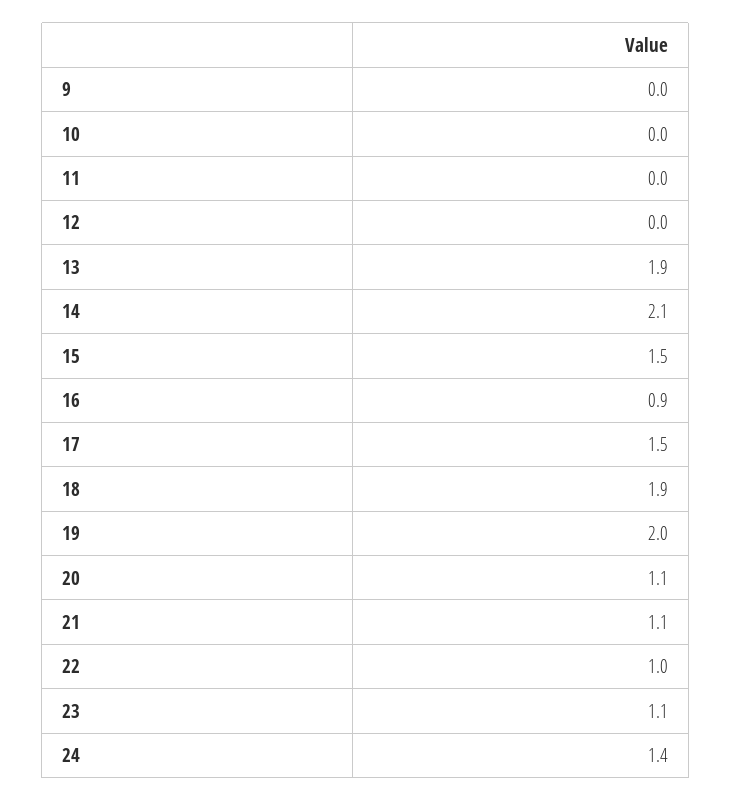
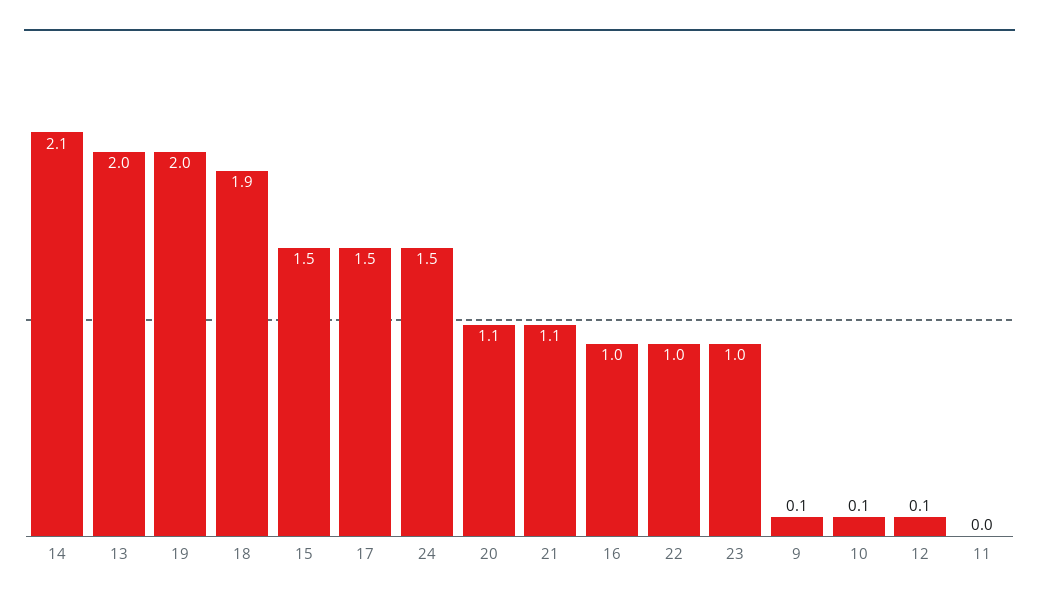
9: 0 -> 0.1
10: 0 -> 0.1
12: 0 -> 0.1
13: 1.9 -> 2
16: 0.9 -> 1
23: 1.1 -> 1
24: 1.4 -> 1.5

